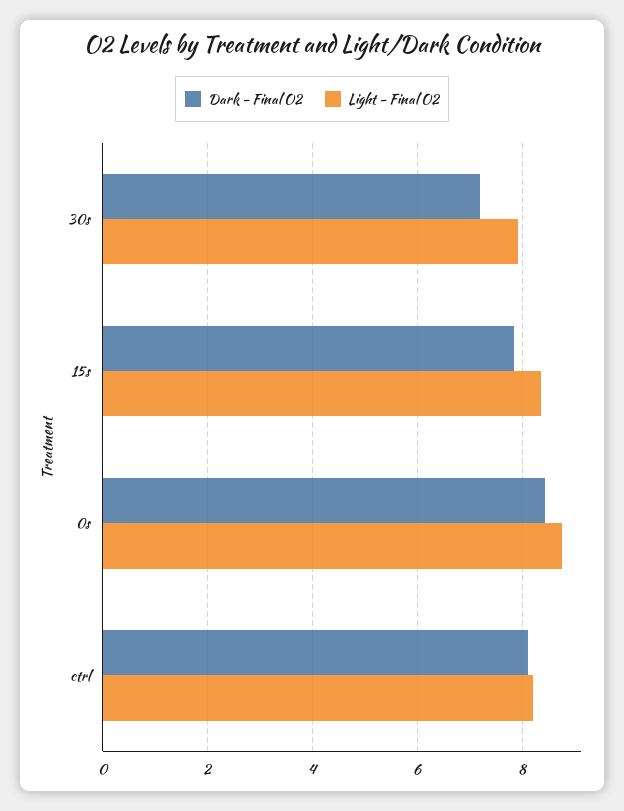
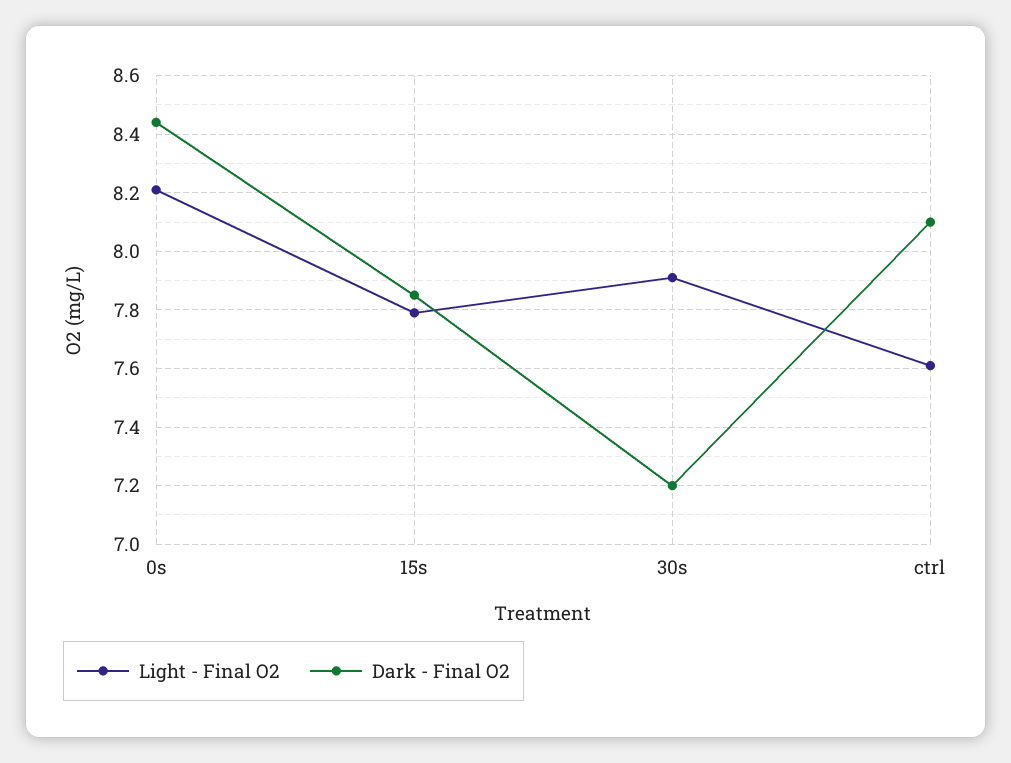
Light - Final O2, 15s: 8.4 -> 7.8
Light - Final O2, 0s: 8.8 -> 8.2
Light - Final O2, ctrl: 8.2 -> 7.6

